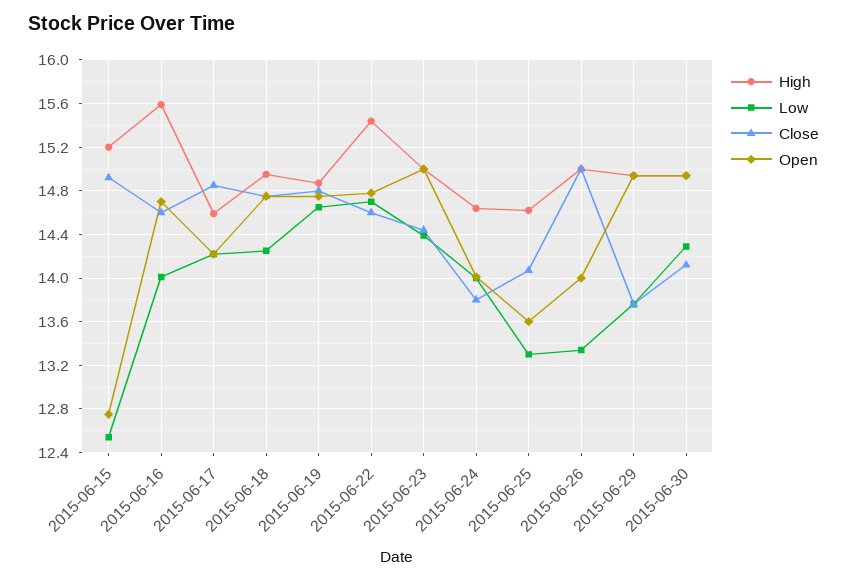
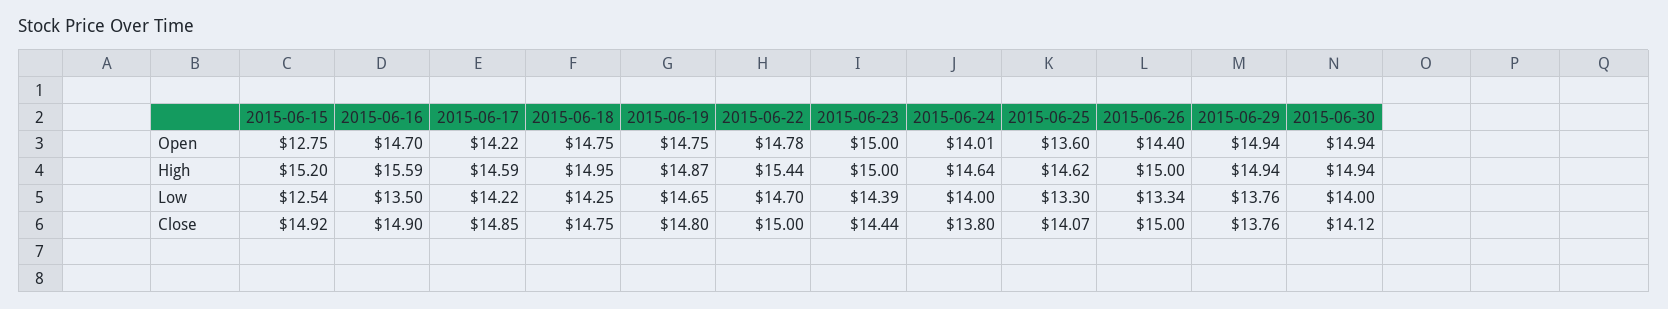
Low, 2015-06-16: 14 -> 13.5
Close, 2015-06-16: 14.6 -> 14.9
Close, 2015-06-22: 14.6 -> 15
Open, 2015-06-26: 14 -> 14.4
Low, 2015-06-30: 14.3 -> 14

